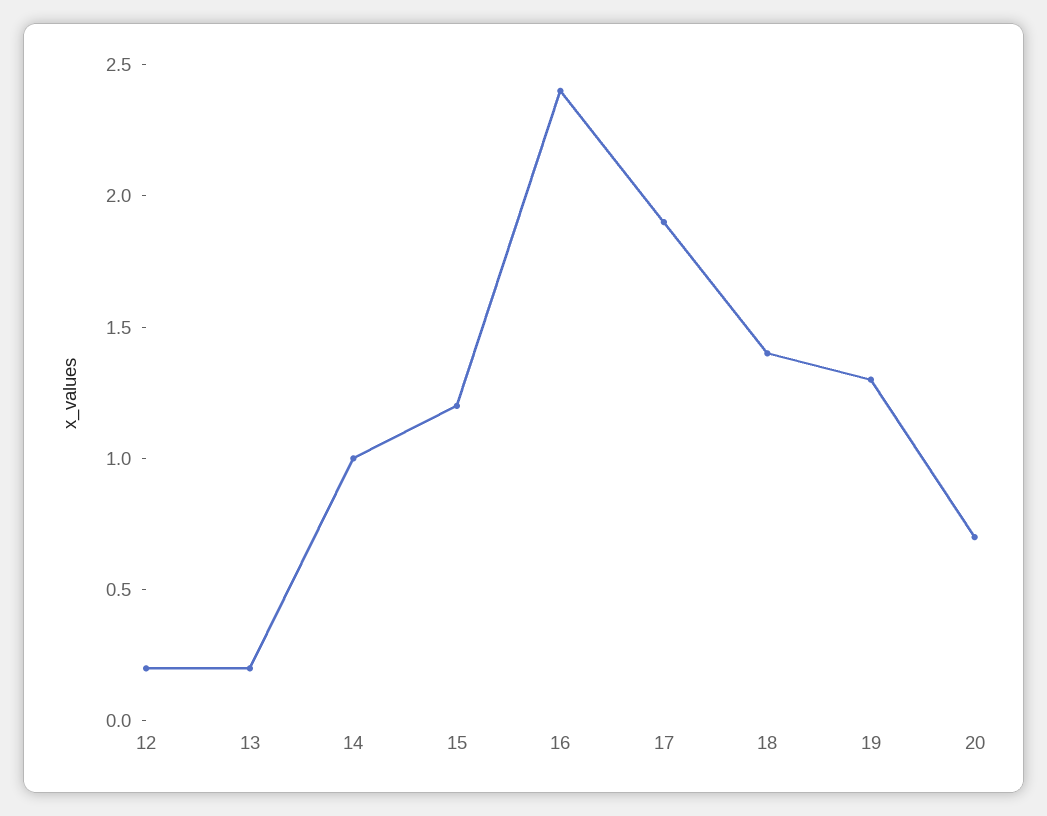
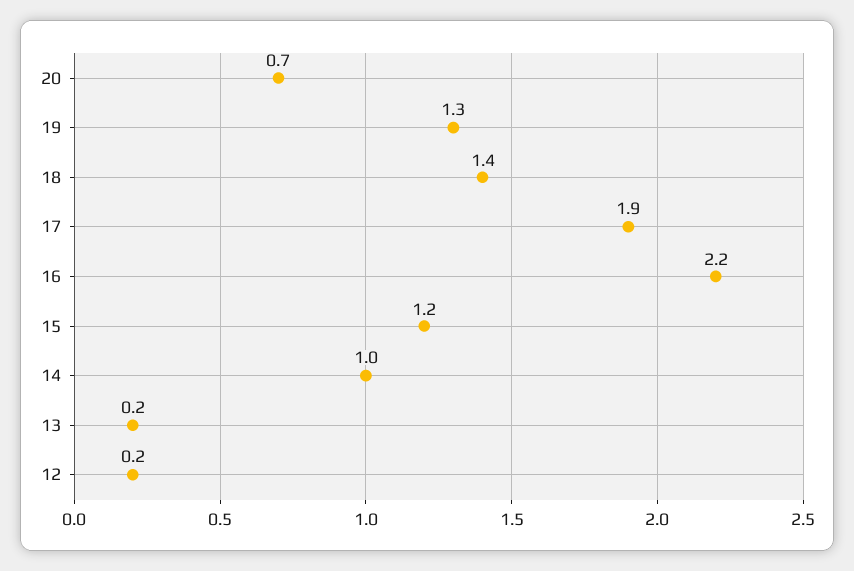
16: 2.4 -> 2.2

